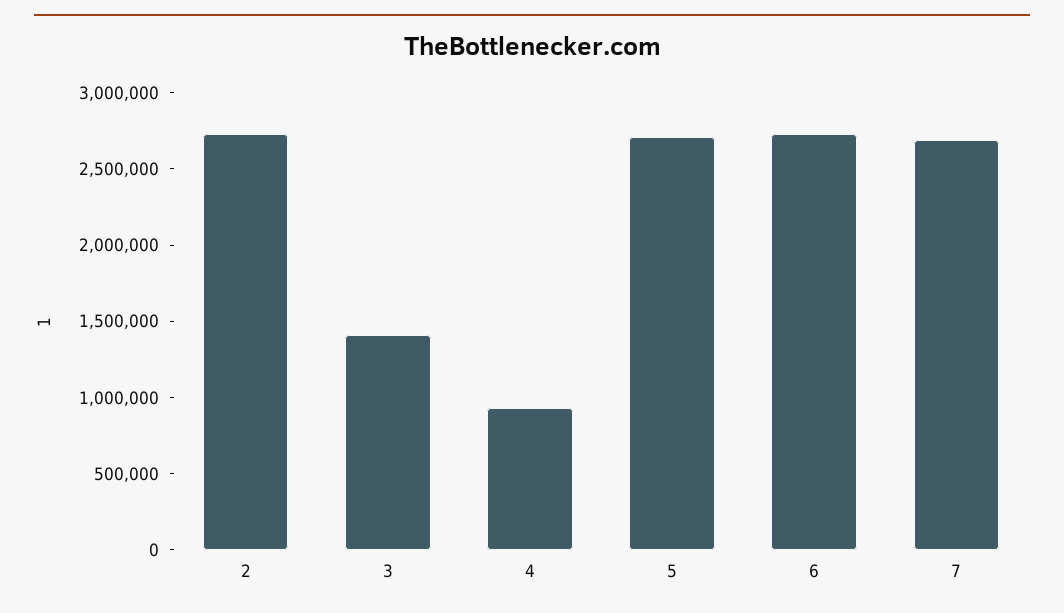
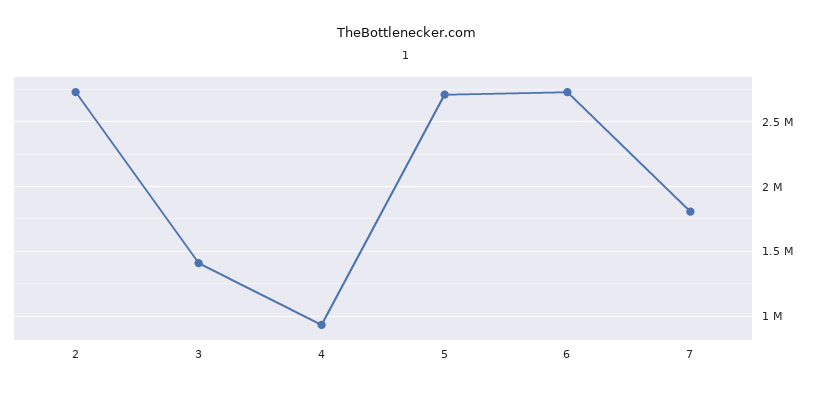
7: 2700000 -> 1800000

